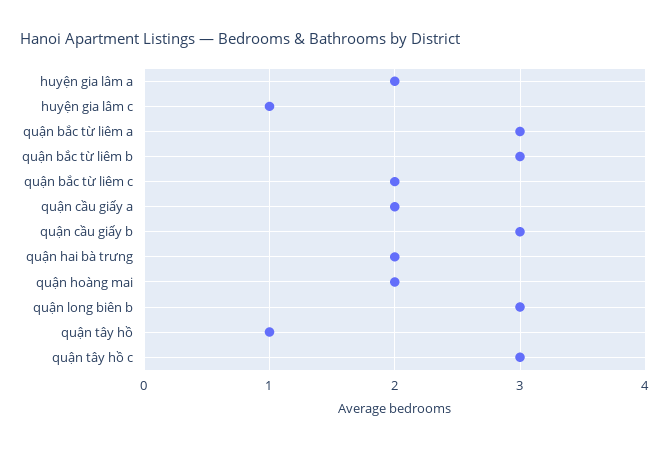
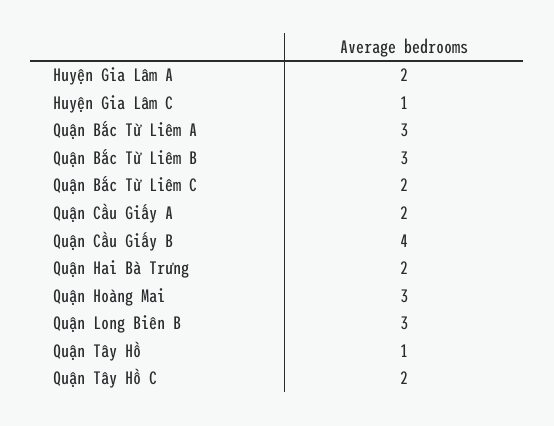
quận cầu giấy b: 3 -> 4
quận hoàng mai: 2 -> 3
quận tây hồ c: 3 -> 2

